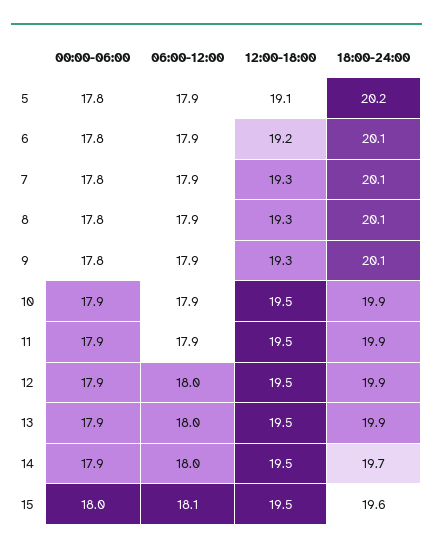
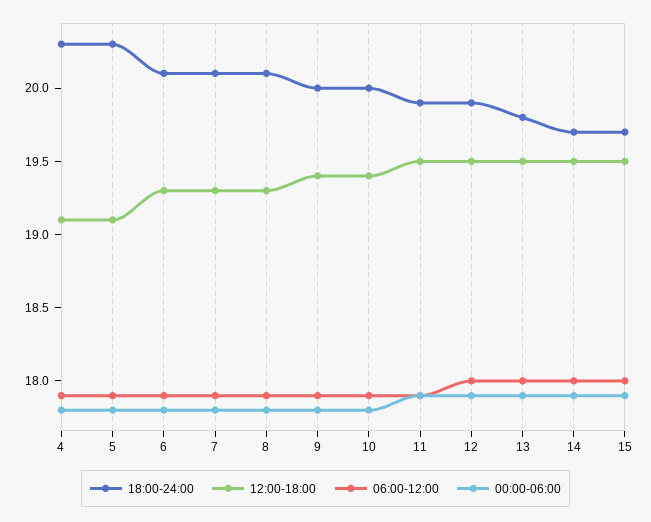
18:00-24:00, 5: 20.2 -> 20.3
12:00-18:00, 6: 19.2 -> 19.3
12:00-18:00, 9: 19.3 -> 19.4
18:00-24:00, 9: 20.1 -> 20
00:00-06:00, 10: 17.9 -> 17.8
12:00-18:00, 10: 19.5 -> 19.4
18:00-24:00, 10: 19.9 -> 20
18:00-24:00, 13: 19.9 -> 19.8
00:00-06:00, 15: 18 -> 17.9
06:00-12:00, 15: 18.1 -> 18
18:00-24:00, 15: 19.6 -> 19.7
18:00-24:00, 4: none -> 20.3
12:00-18:00, 4: none -> 19.1
06:00-12:00, 4: none -> 17.9
00:00-06:00, 4: none -> 17.8

